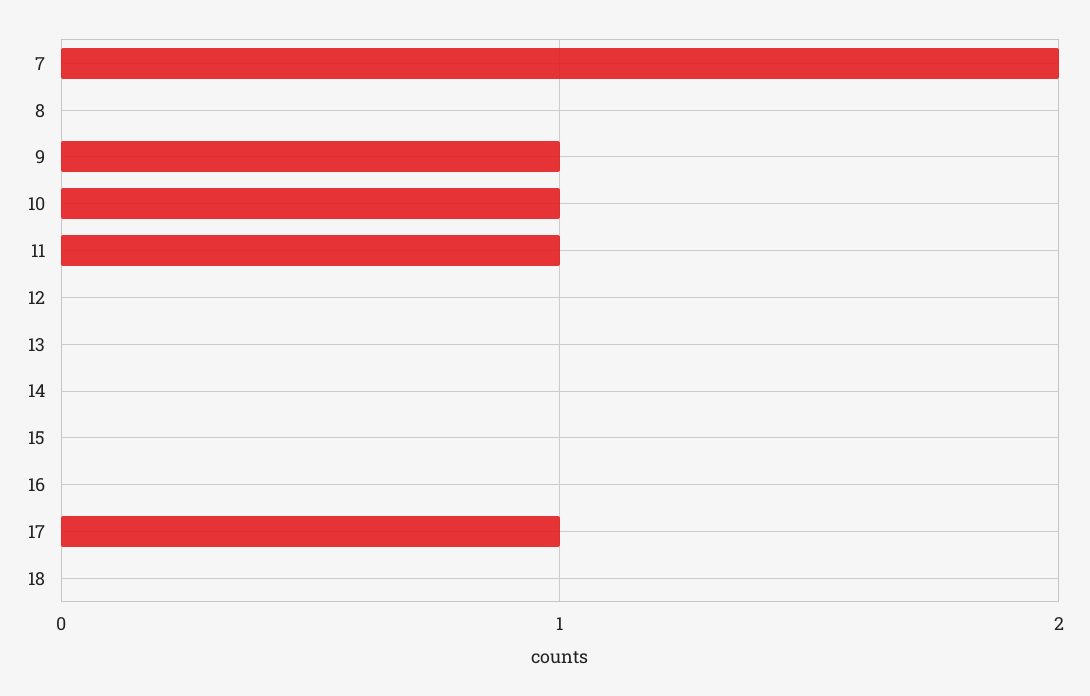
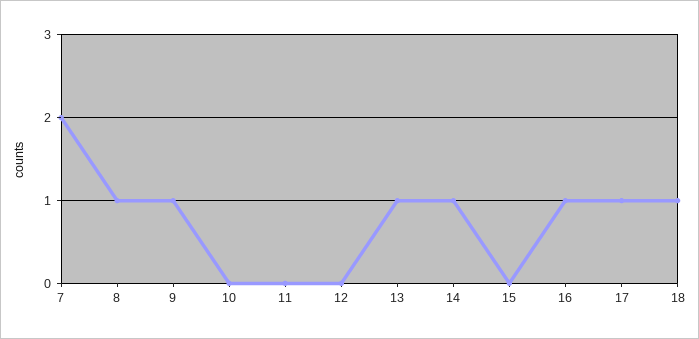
8: 0 -> 1
10: 1 -> 0
11: 1 -> 0
13: 0 -> 1
14: 0 -> 1
16: 0 -> 1
18: 0 -> 1

